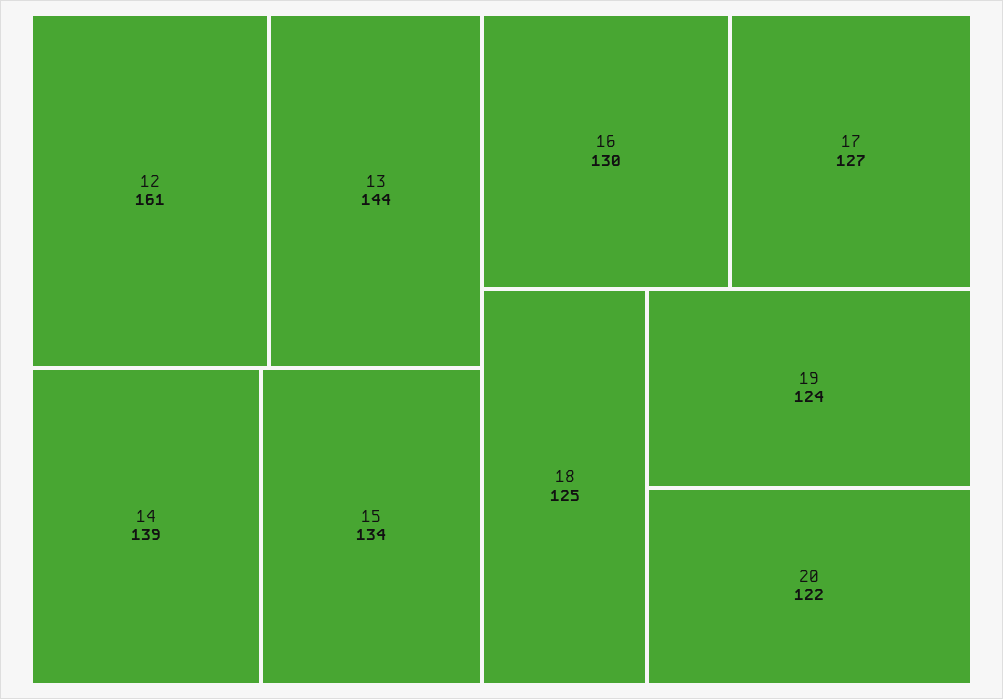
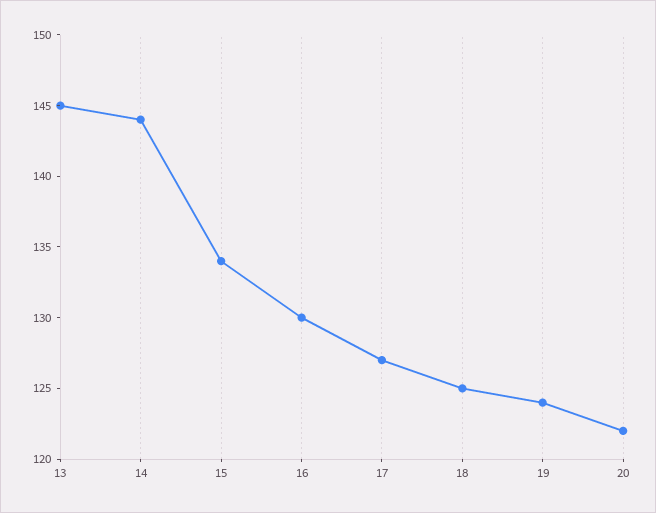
12: 161 -> none
13: 144 -> 145
14: 139 -> 144

